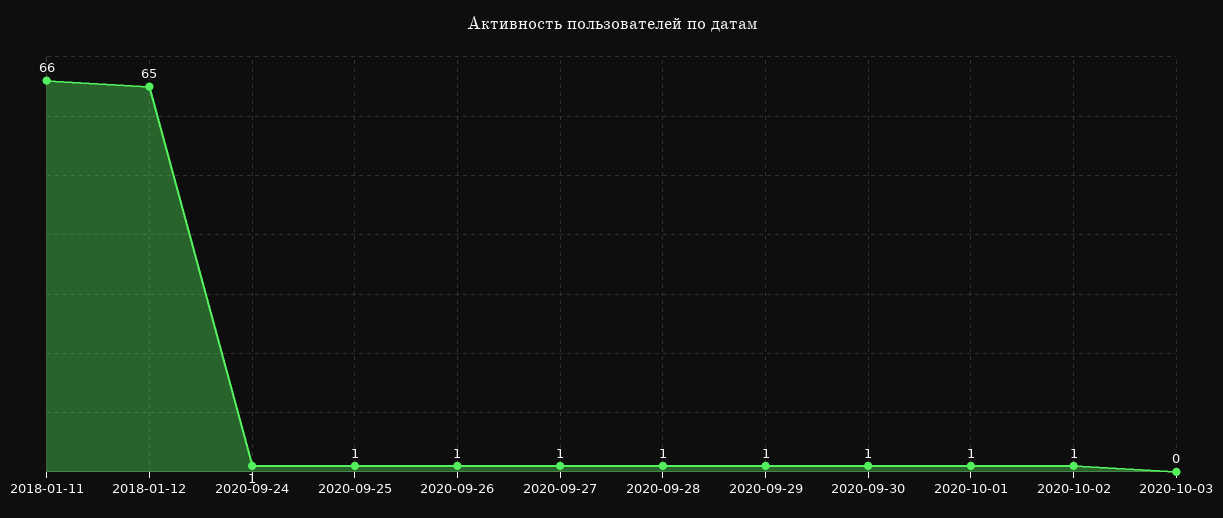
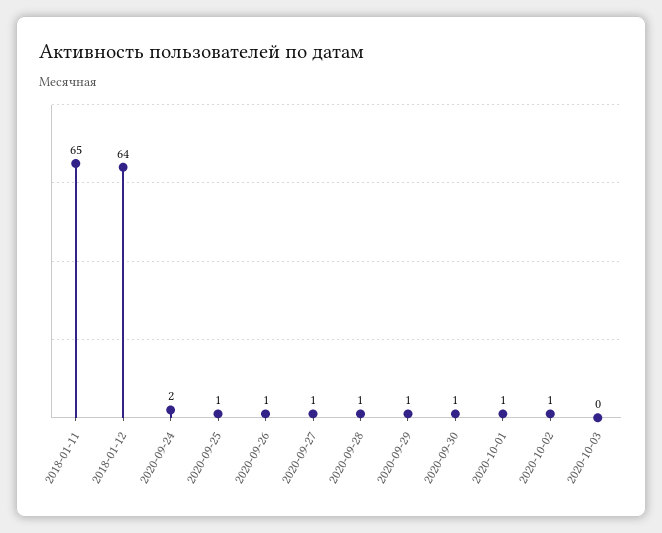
2018-01-11: 66 -> 65
2018-01-12: 65 -> 64
2020-09-24: 1 -> 2

